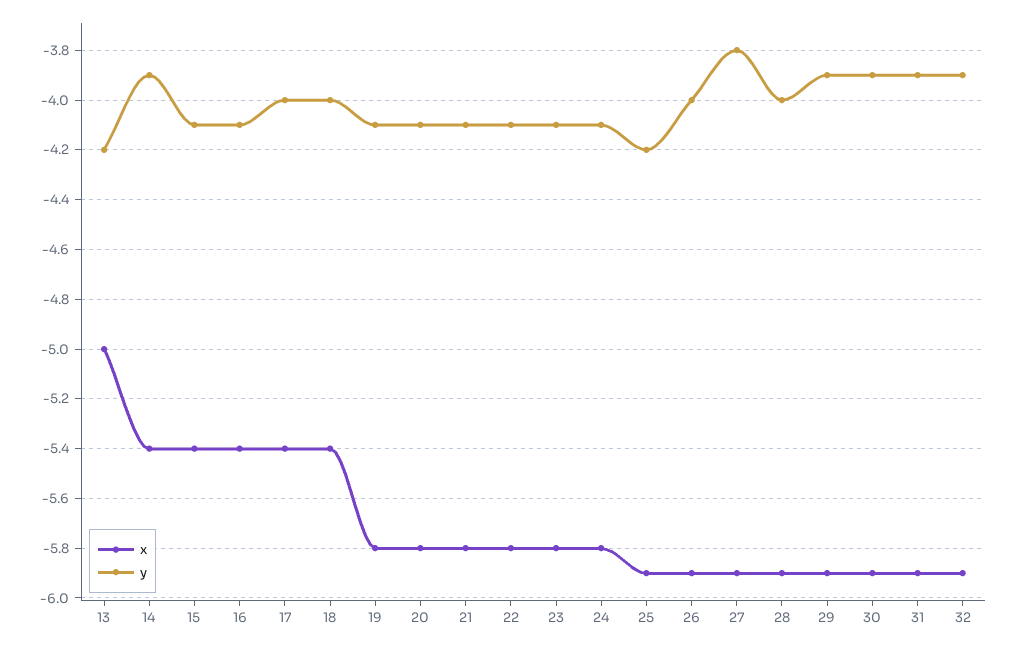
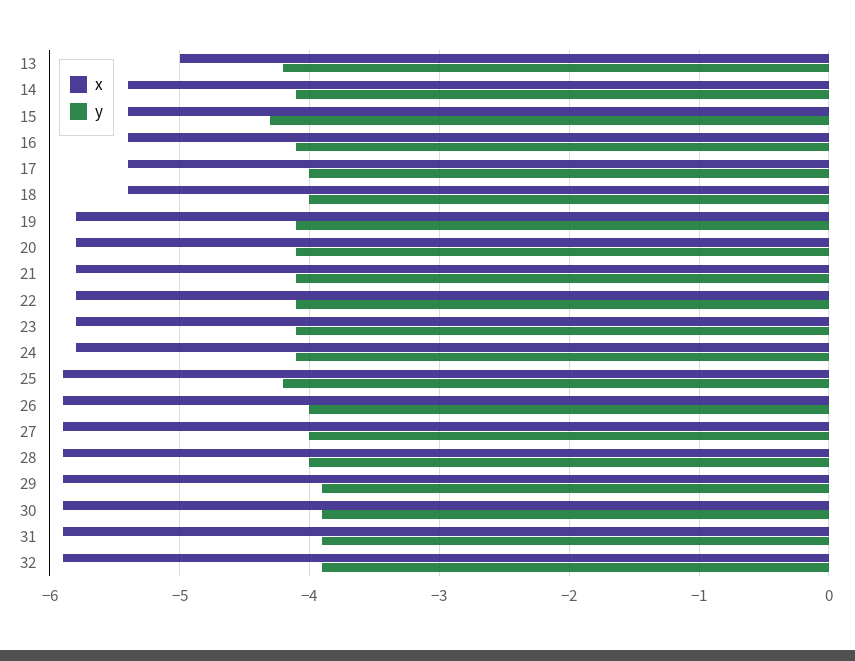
y, 14: -3.9 -> -4.1
y, 15: -4.1 -> -4.3
y, 27: -3.8 -> -4

